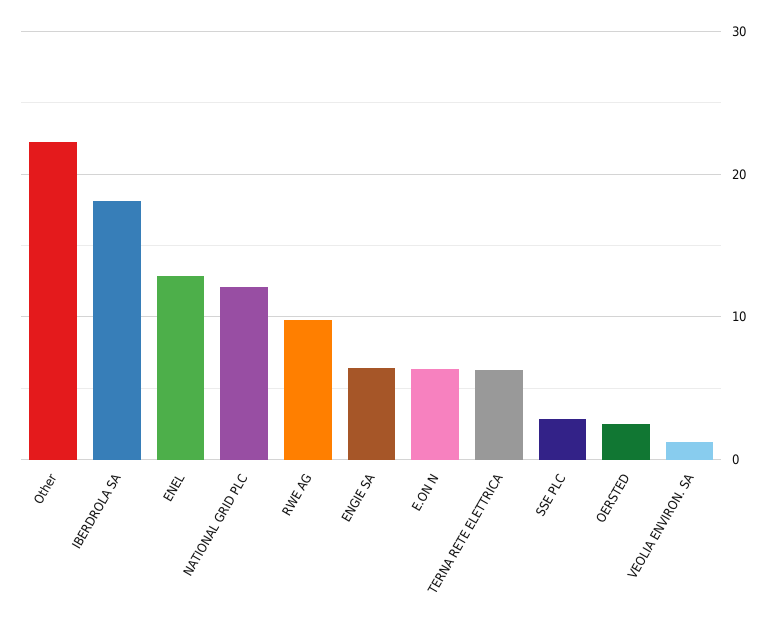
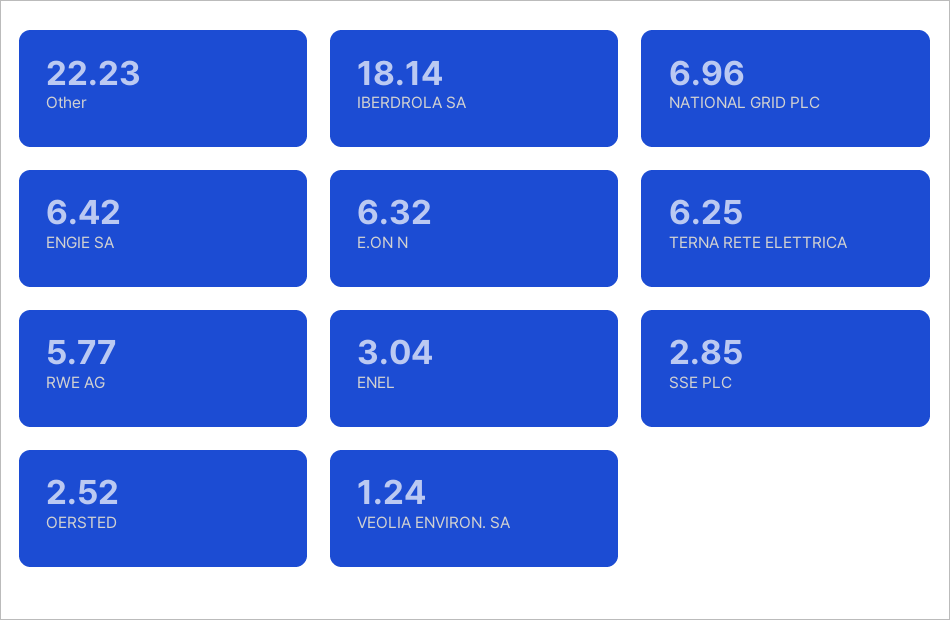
ENEL: 13 -> 3.04
NATIONAL GRID PLC: 12 -> 6.96
RWE AG: 10 -> 5.77

